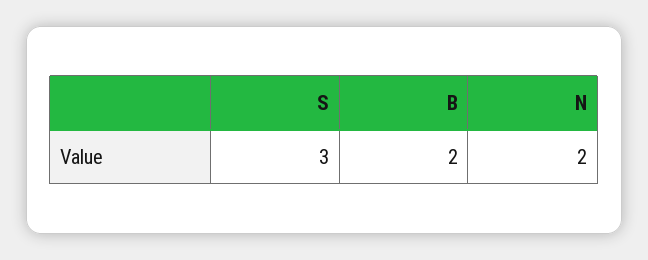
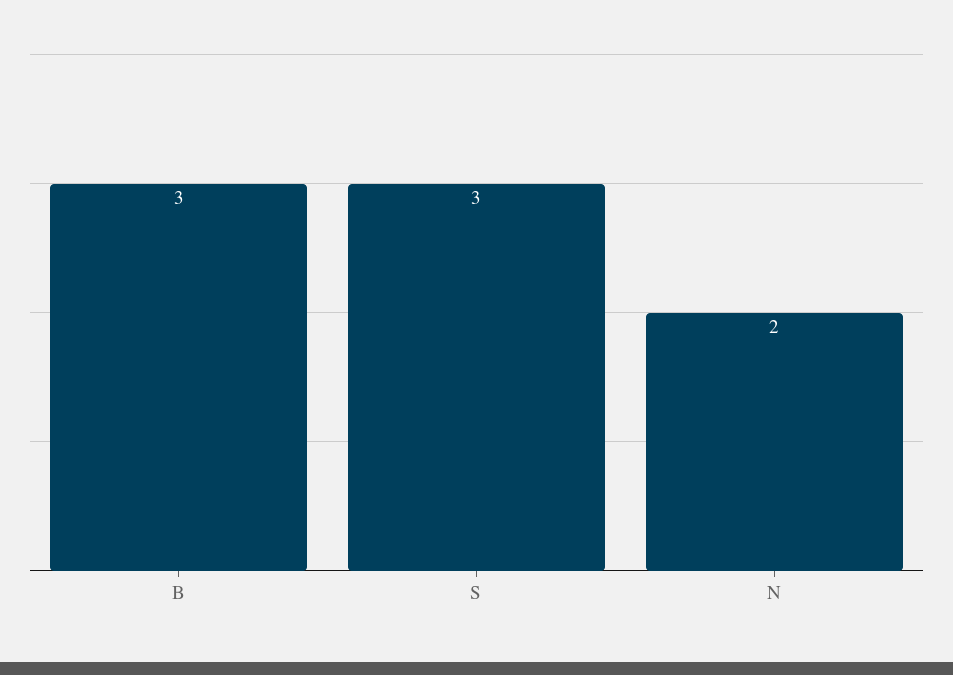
B: 2 -> 3

